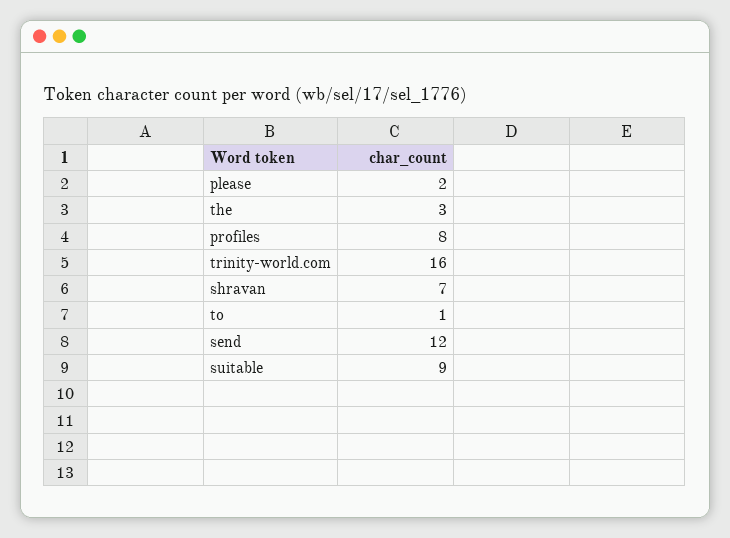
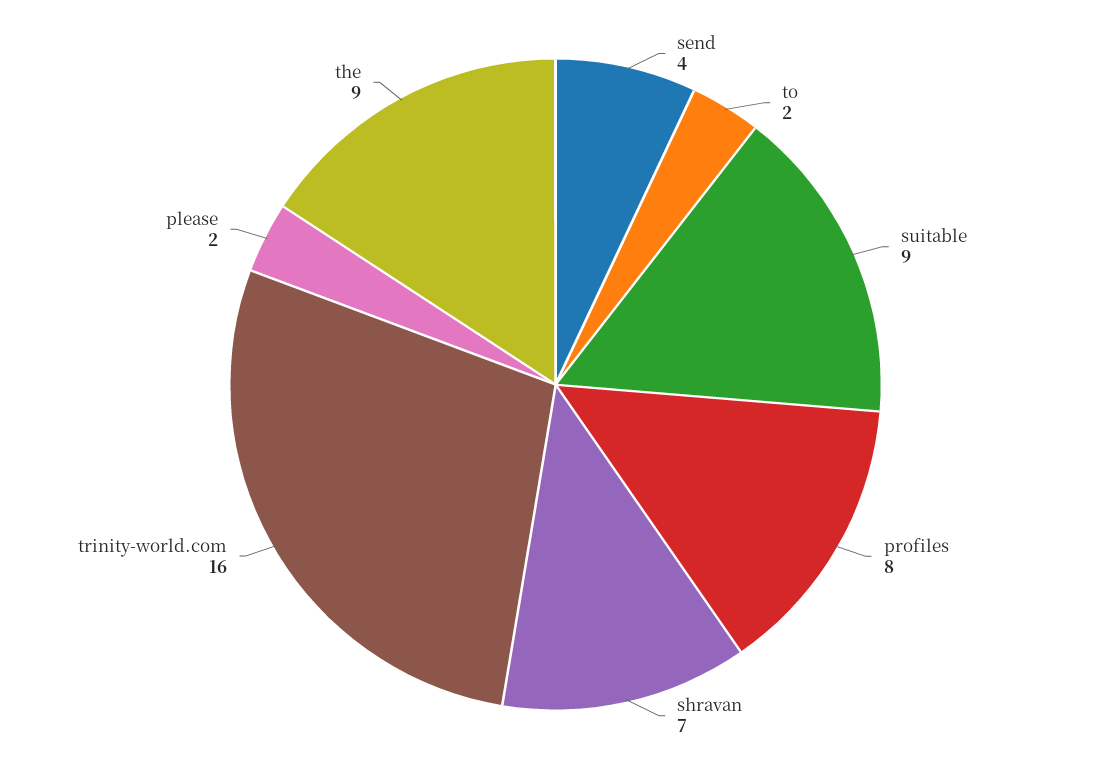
the: 3 -> 9
to: 1 -> 2
send: 12 -> 4

